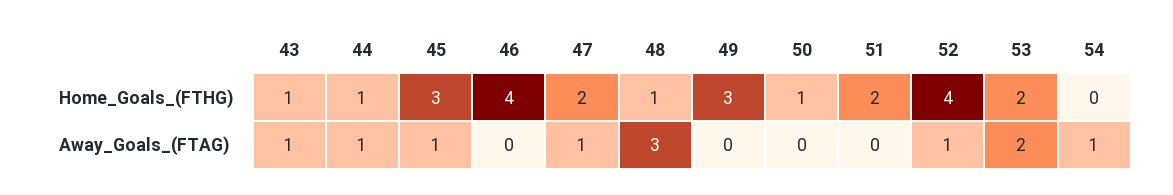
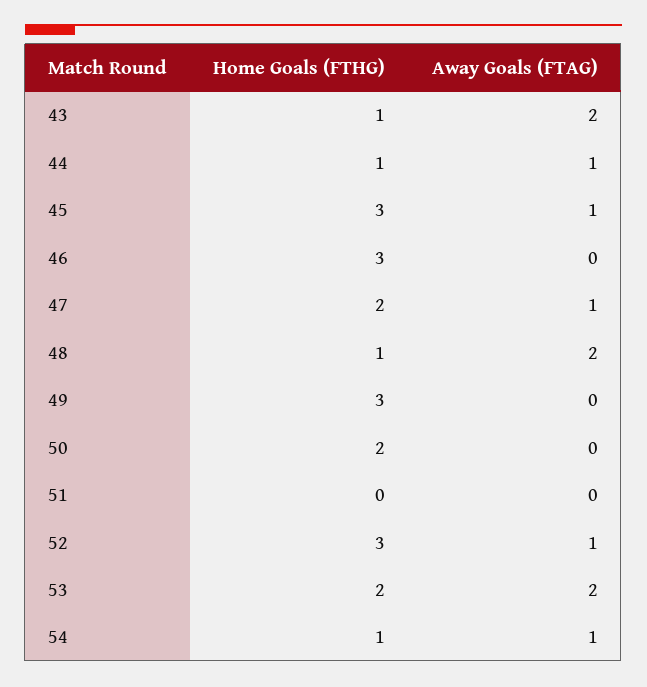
46, Home_Goals_(FTHG): 4 -> 3
50, Home_Goals_(FTHG): 1 -> 2
51, Home_Goals_(FTHG): 2 -> 0
52, Home_Goals_(FTHG): 4 -> 3
54, Home_Goals_(FTHG): 0 -> 1
43, Away_Goals_(FTAG): 1 -> 2
48, Away_Goals_(FTAG): 3 -> 2

